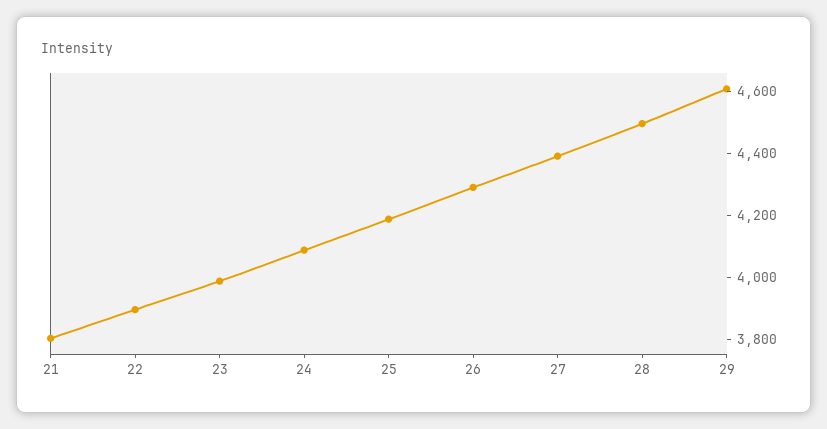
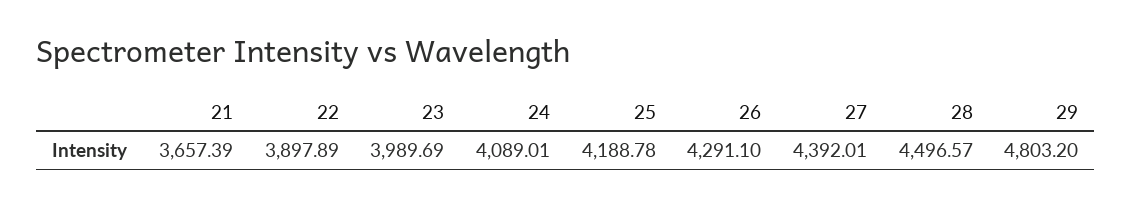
21: 3800 -> 3657.39
29: 4600 -> 4803.2

